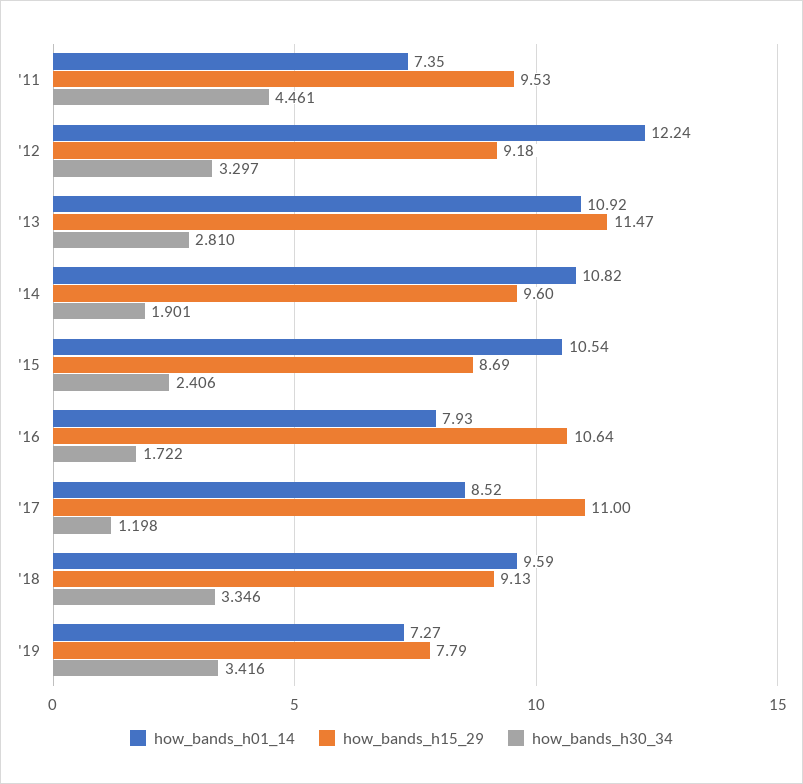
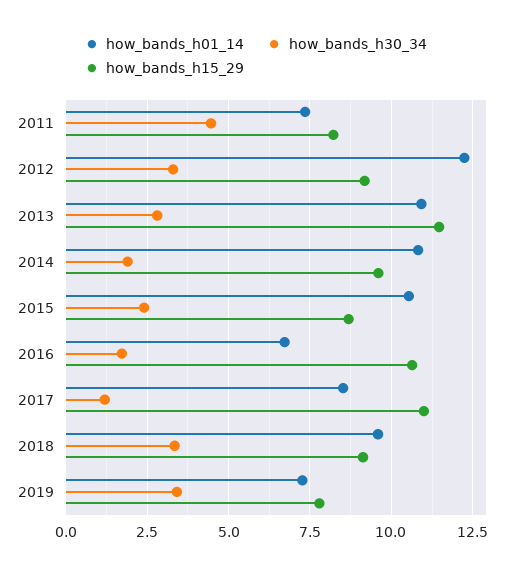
how_bands_h15_29, '11: 9.53 -> 8.25
how_bands_h01_14, '16: 7.93 -> 6.75

